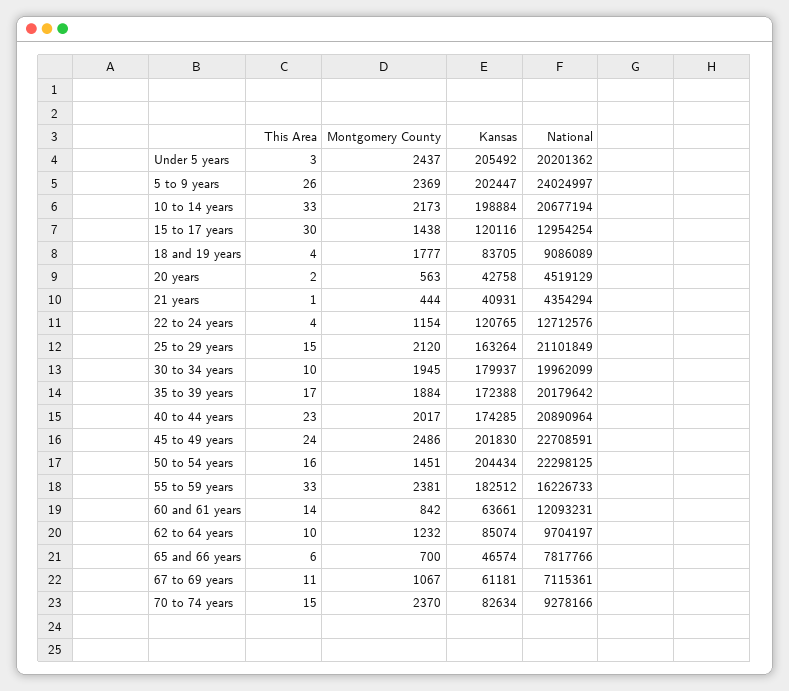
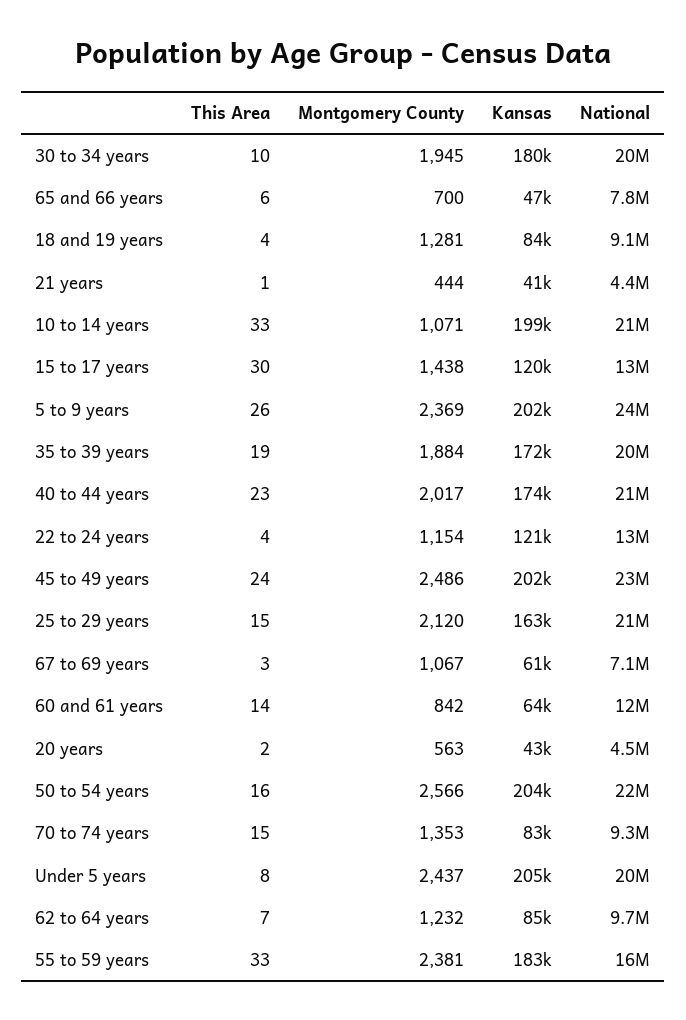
This Area, Under 5 years: 3 -> 8
Montgomery County, 10 to 14 years: 2173 -> 1071
Montgomery County, 18 and 19 years: 1777 -> 1281
This Area, 35 to 39 years: 17 -> 19
Montgomery County, 50 to 54 years: 1451 -> 2566
This Area, 62 to 64 years: 10 -> 7
This Area, 67 to 69 years: 11 -> 3
Montgomery County, 70 to 74 years: 2370 -> 1353

